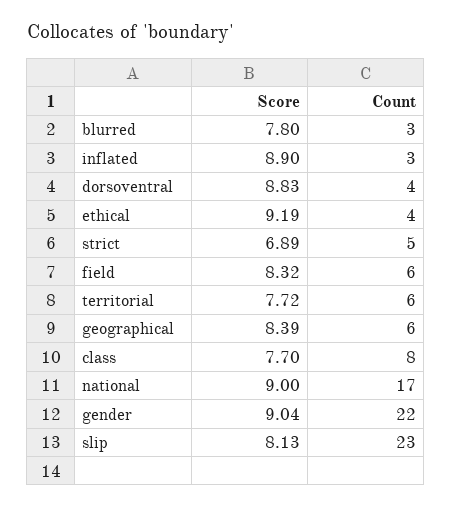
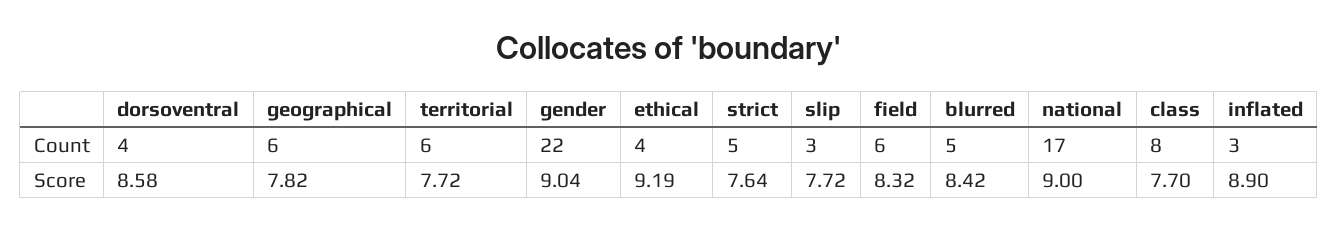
Score, blurred: 7.8 -> 8.42
Count, blurred: 3 -> 5
Score, dorsoventral: 8.83 -> 8.58
Score, strict: 6.89 -> 7.64
Score, geographical: 8.39 -> 7.82
Score, slip: 8.13 -> 7.72
Count, slip: 23 -> 3

